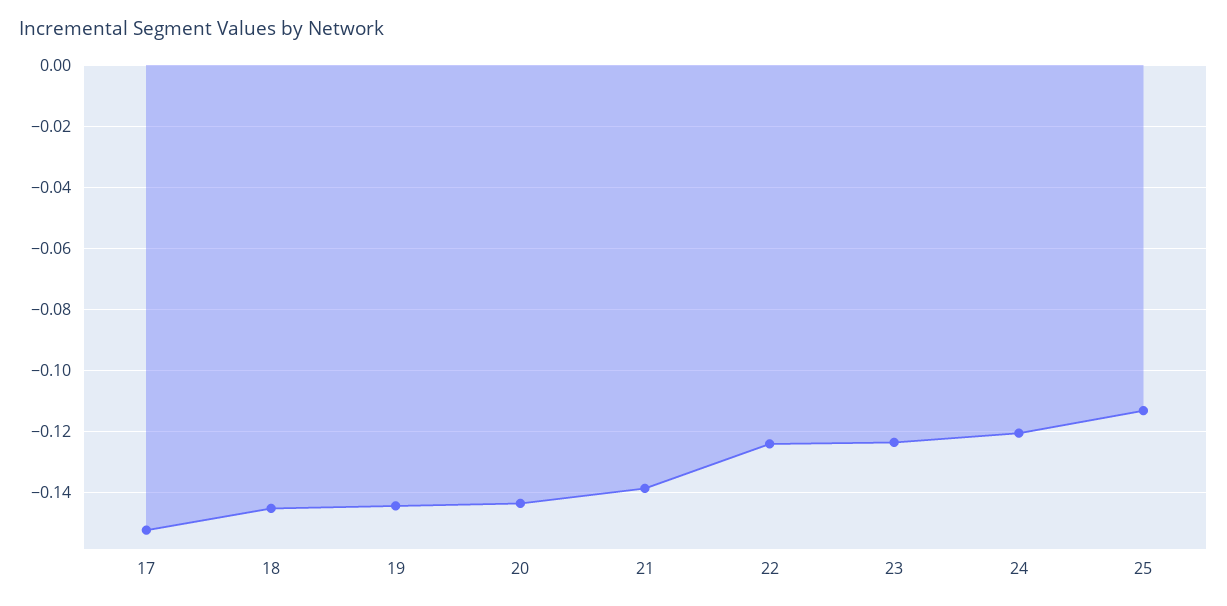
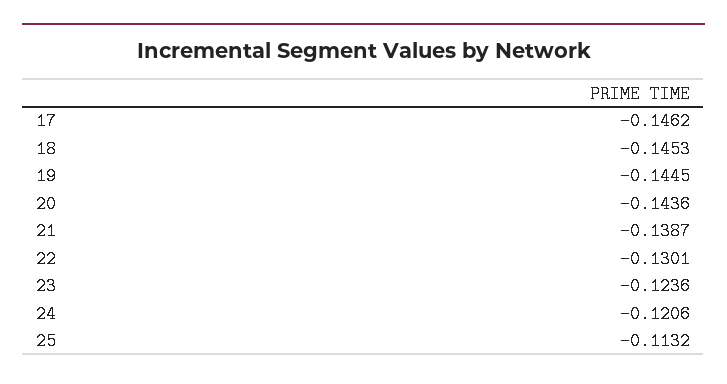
17: -0.152 -> -0.1462
22: -0.124 -> -0.1301

